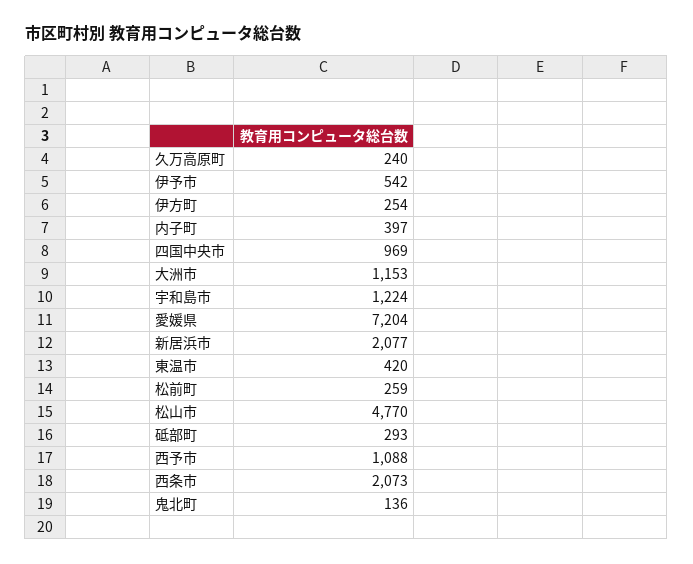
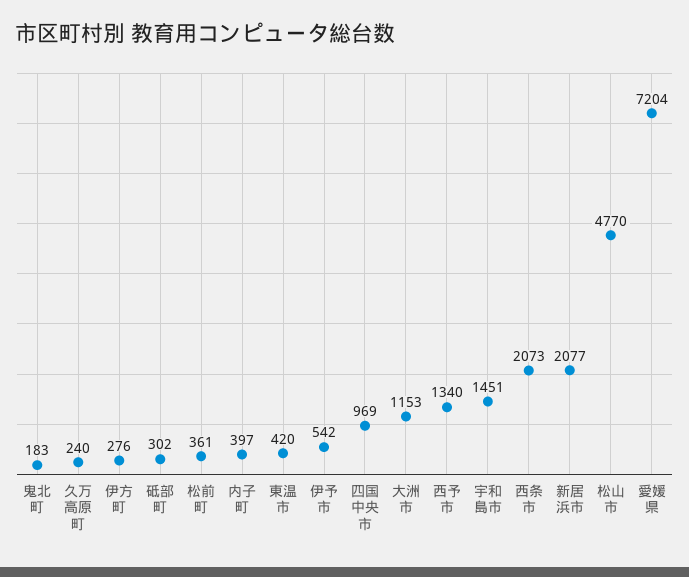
伊方町: 254 -> 276
宇和島市: 1224 -> 1451
松前町: 259 -> 361
砥部町: 293 -> 302
西予市: 1088 -> 1340
鬼北町: 136 -> 183

